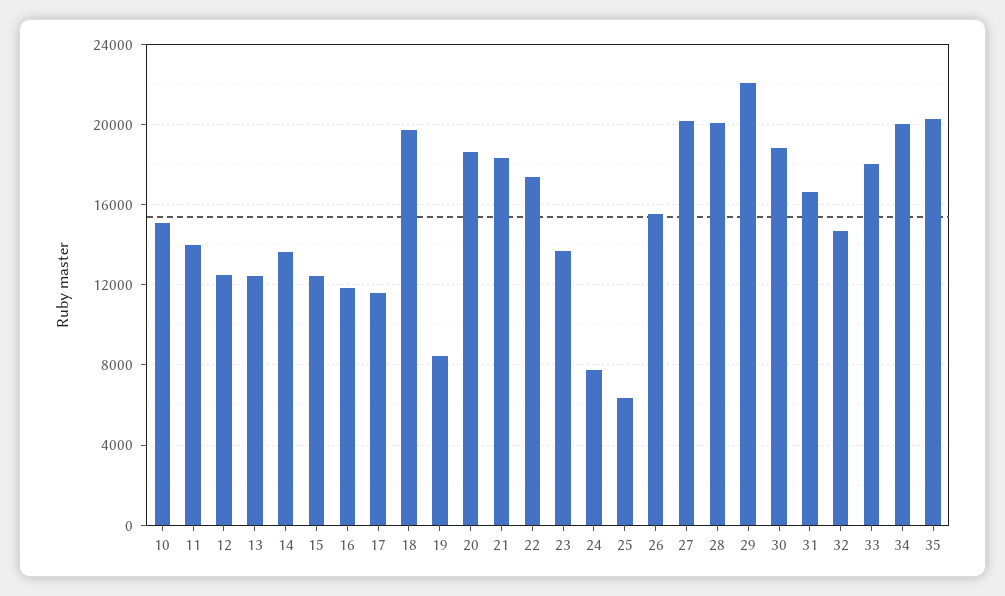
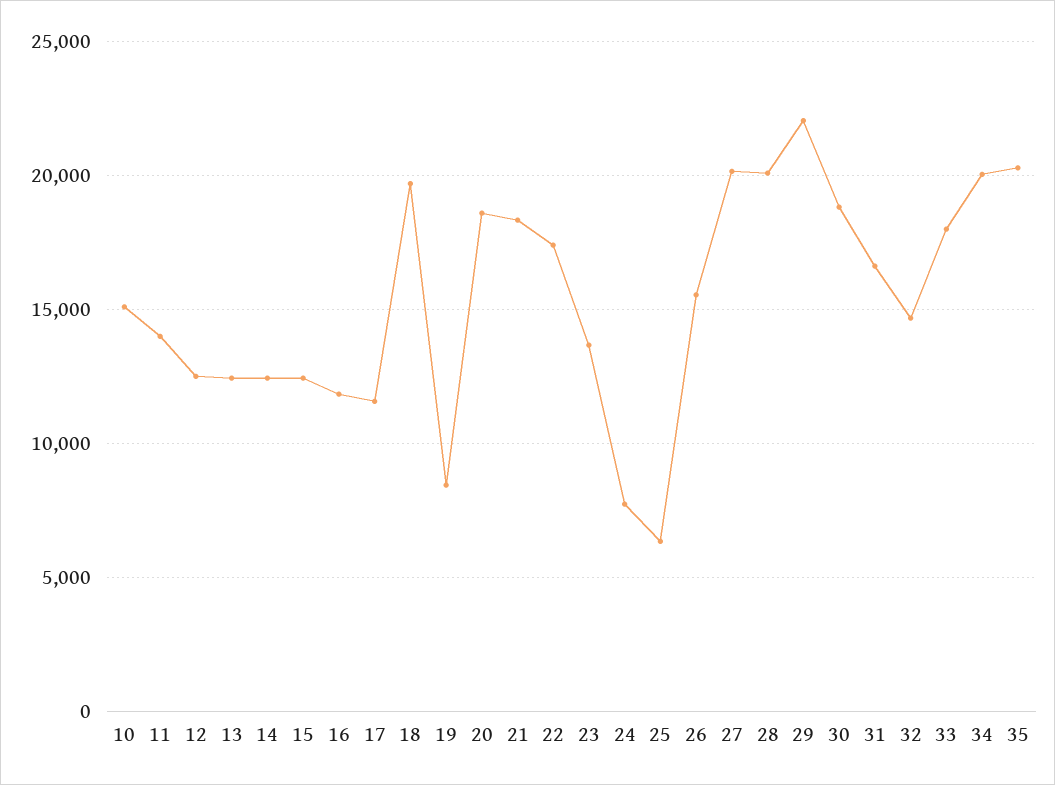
14: 13500 -> 12500

